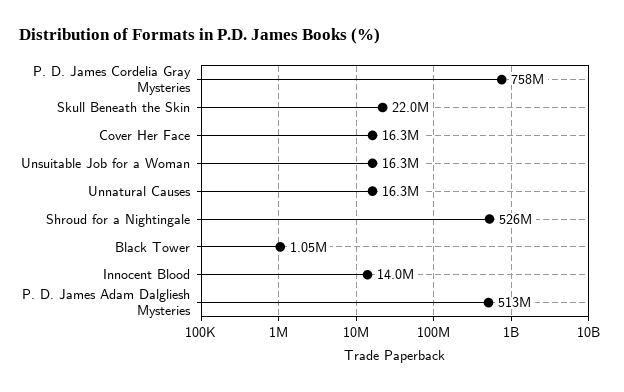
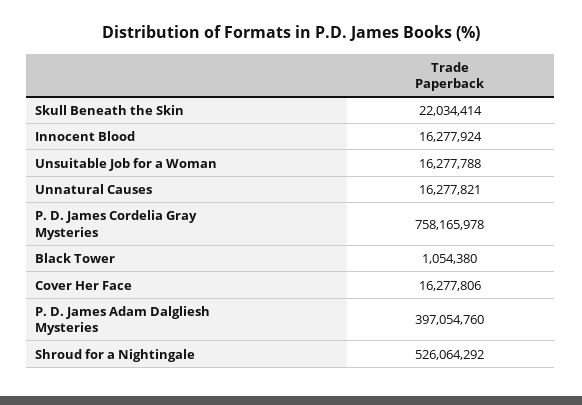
Innocent Blood: 14000000 -> 16277924
P. D. James Adam Dalgliesh Mysteries: 513000000 -> 397054760

